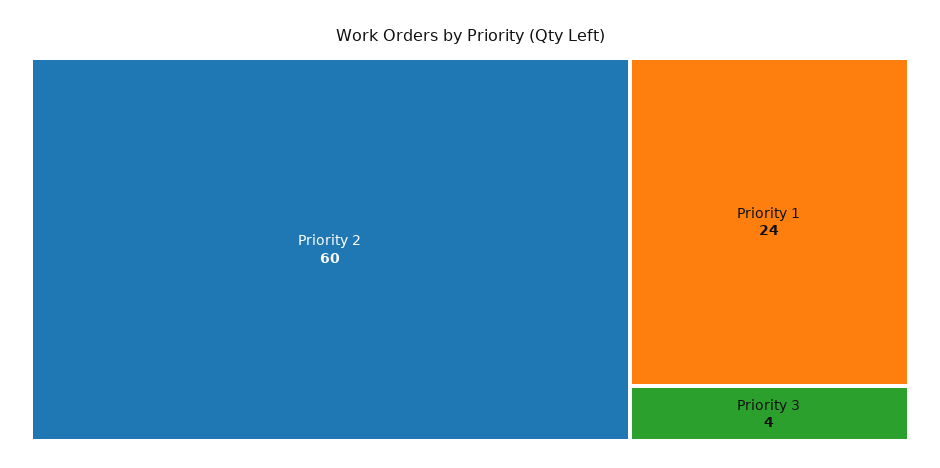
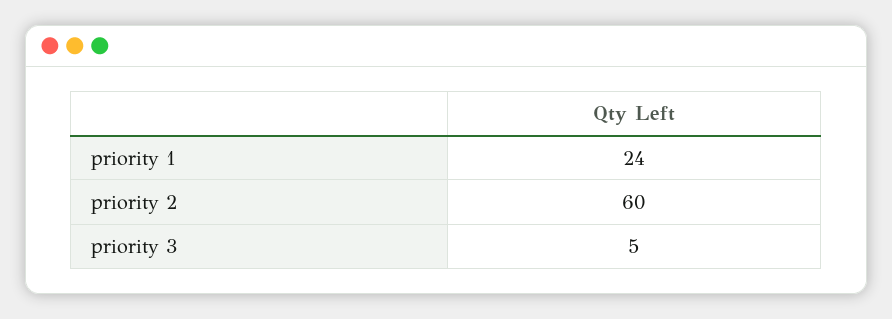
Priority 3: 4 -> 5

